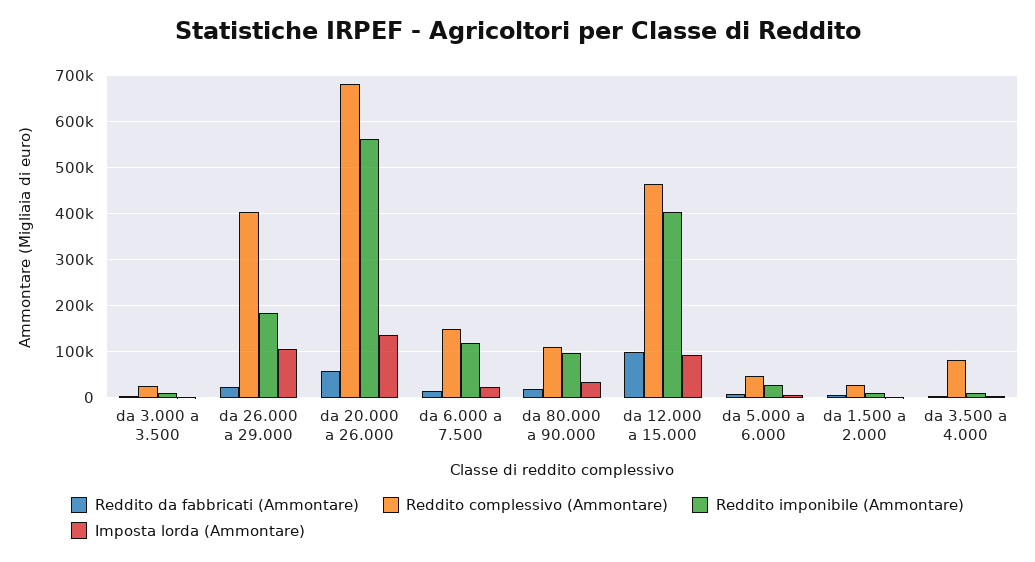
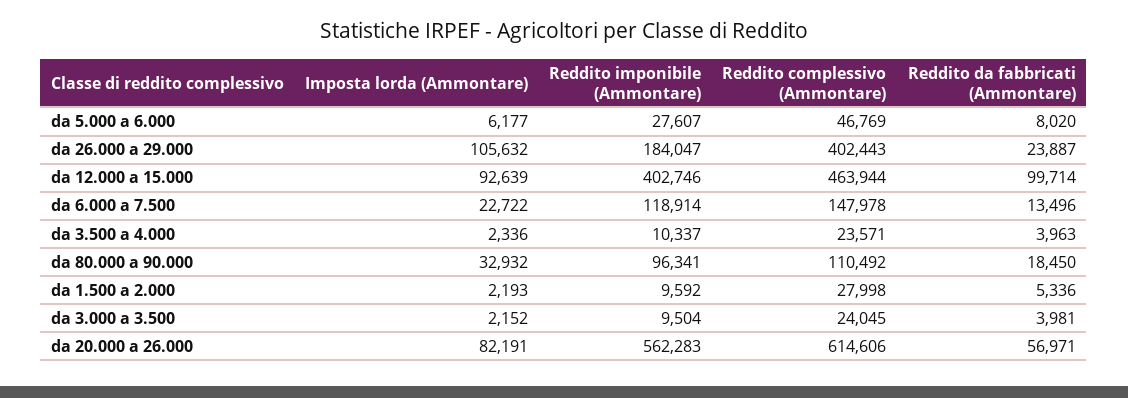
Reddito complessivo (Ammontare), da 20.000 a 26.000: 680000 -> 614606
Imposta lorda (Ammontare), da 20.000 a 26.000: 140000 -> 82191
Reddito complessivo (Ammontare), da 3.500 a 4.000: 80000 -> 23571

